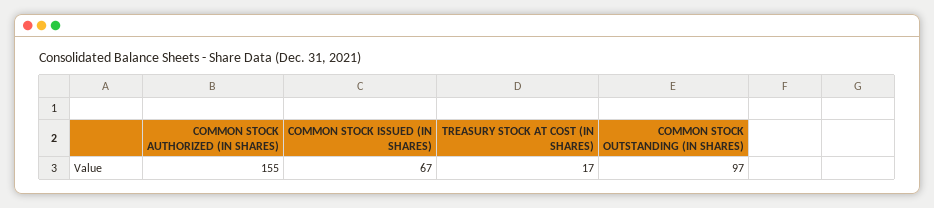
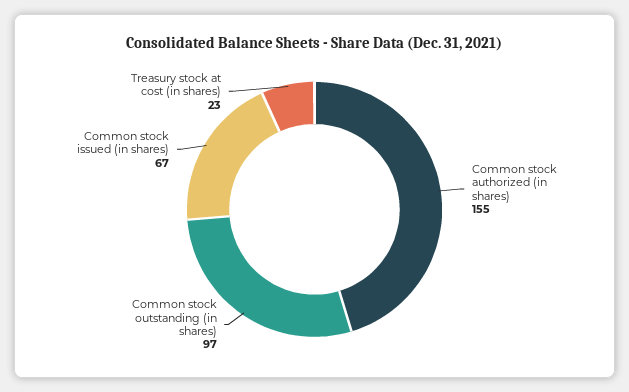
TREASURY STOCK AT COST (IN SHARES): 17 -> 23

